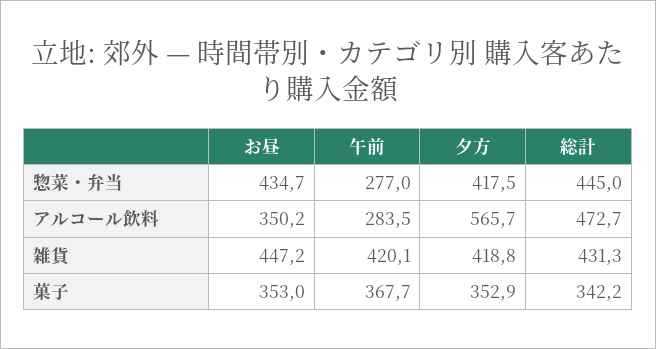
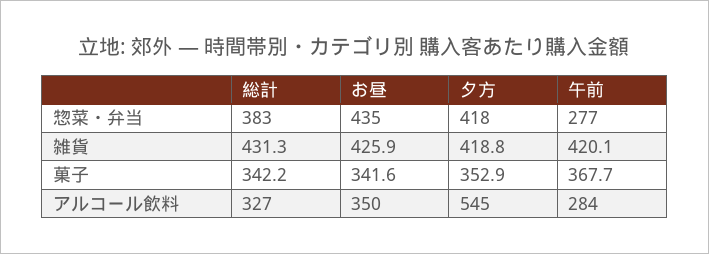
総計, 惣菜・弁当: 445 -> 383
夕方, アルコール飲料: 565.7 -> 545
総計, アルコール飲料: 472.7 -> 327
お昼, 雑貨: 447.2 -> 425.9
お昼, 菓子: 353 -> 341.6

